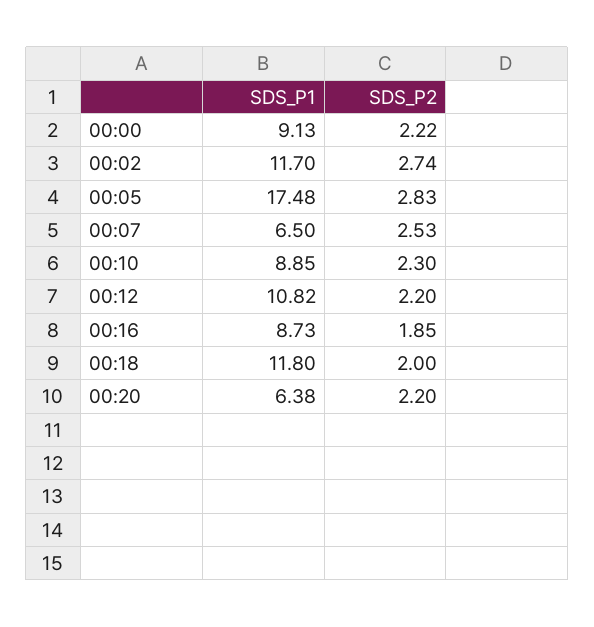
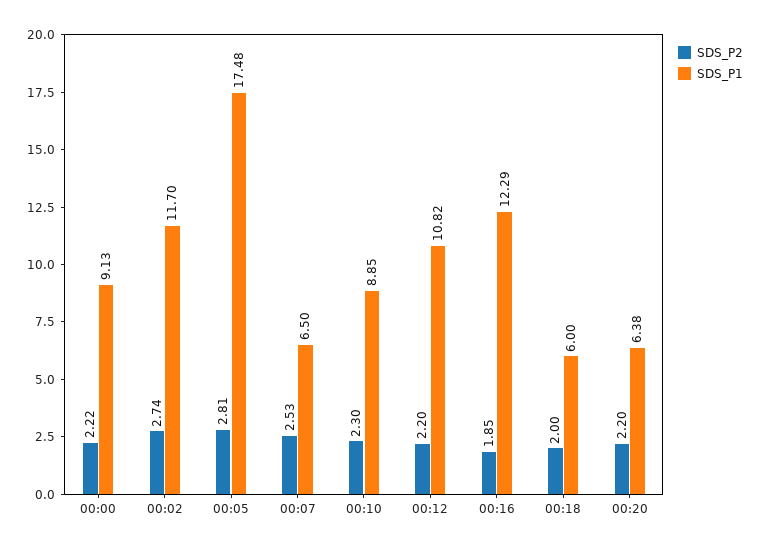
SDS_P2, 00:05: 2.83 -> 2.81
SDS_P1, 00:16: 8.73 -> 12.29
SDS_P1, 00:18: 11.8 -> 6

